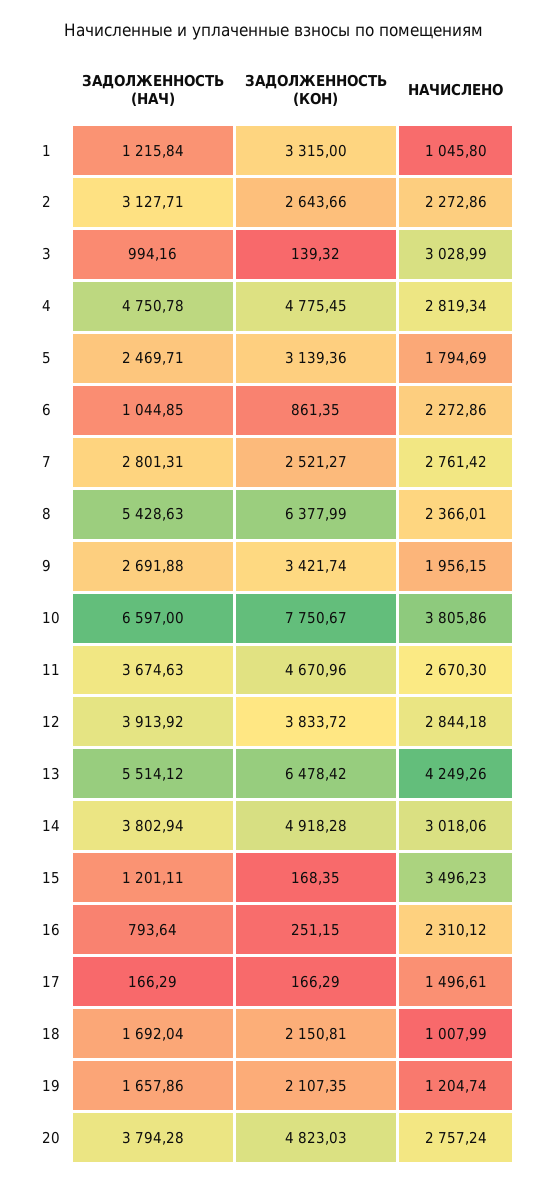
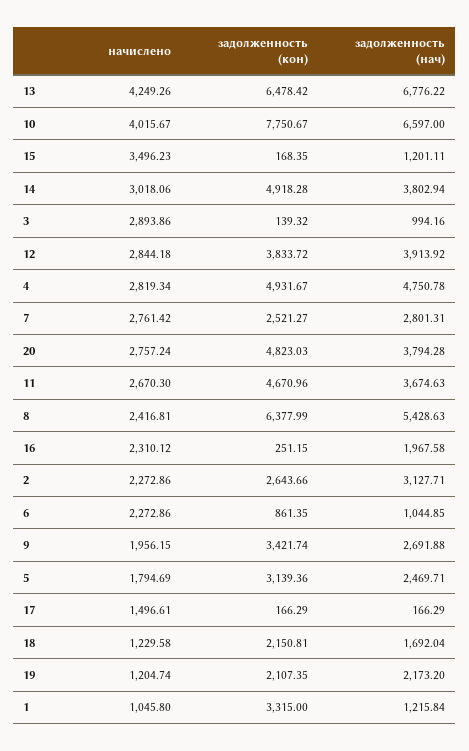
НАЧИСЛЕНО, 3: 3028.99 -> 2893.86
ЗАДОЛЖЕННОСТЬ (КОН), 4: 4775.45 -> 4931.67
НАЧИСЛЕНО, 8: 2366.01 -> 2416.81
НАЧИСЛЕНО, 10: 3805.86 -> 4015.67
ЗАДОЛЖЕННОСТЬ (НАЧ), 13: 5514.12 -> 6776.22
ЗАДОЛЖЕННОСТЬ (НАЧ), 16: 793.64 -> 1967.58
НАЧИСЛЕНО, 18: 1007.99 -> 1229.58
ЗАДОЛЖЕННОСТЬ (НАЧ), 19: 1657.86 -> 2173.2

